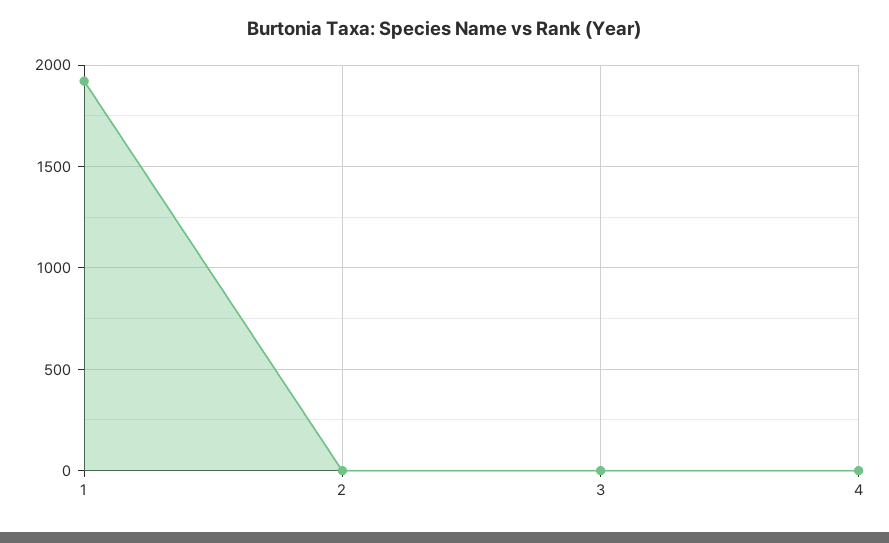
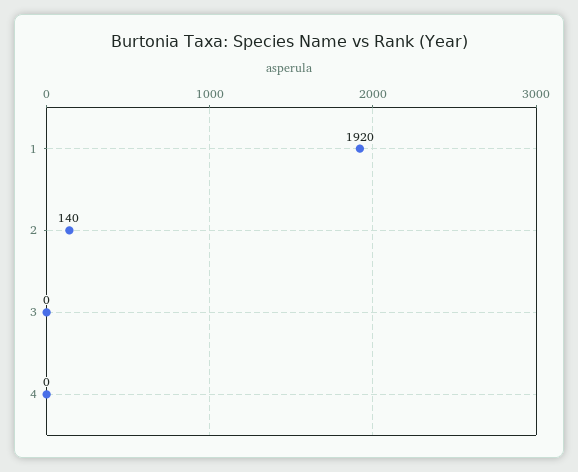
2: 0 -> 140

